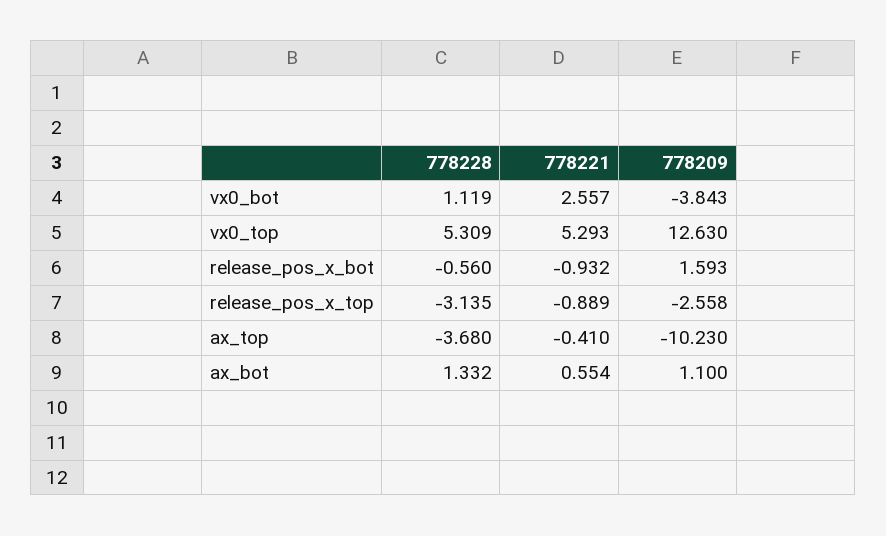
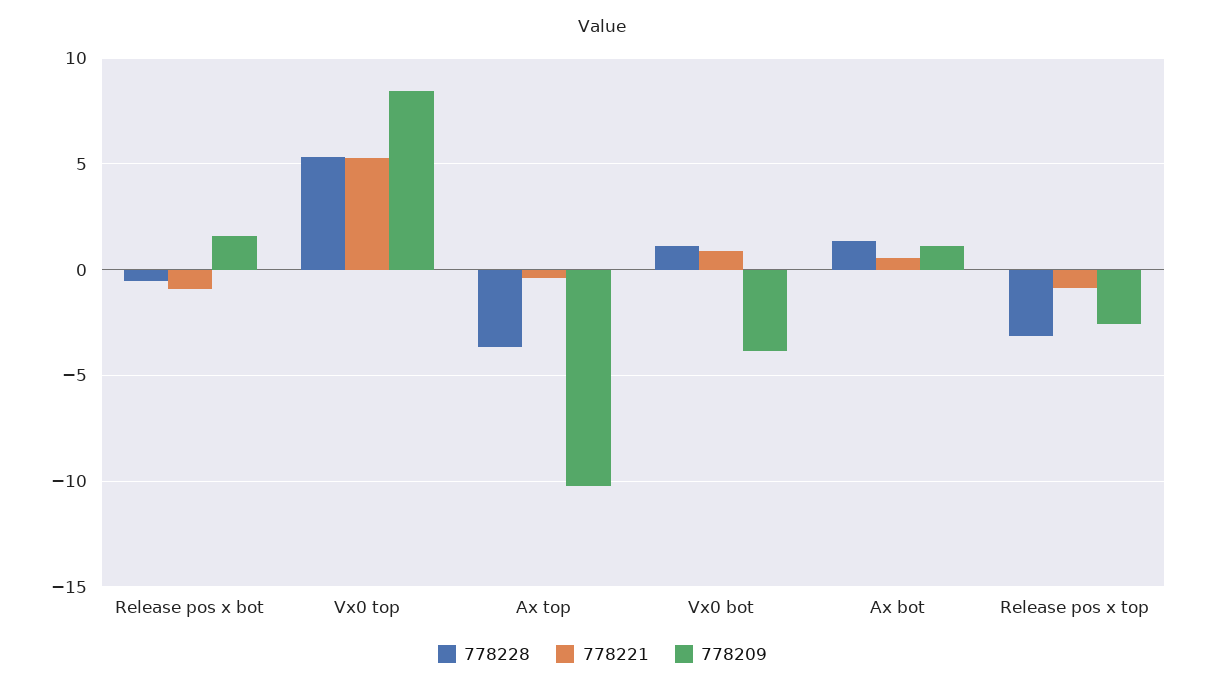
778221, vx0_bot: 2.557 -> 1
778209, vx0_top: 12.63 -> 8.5

